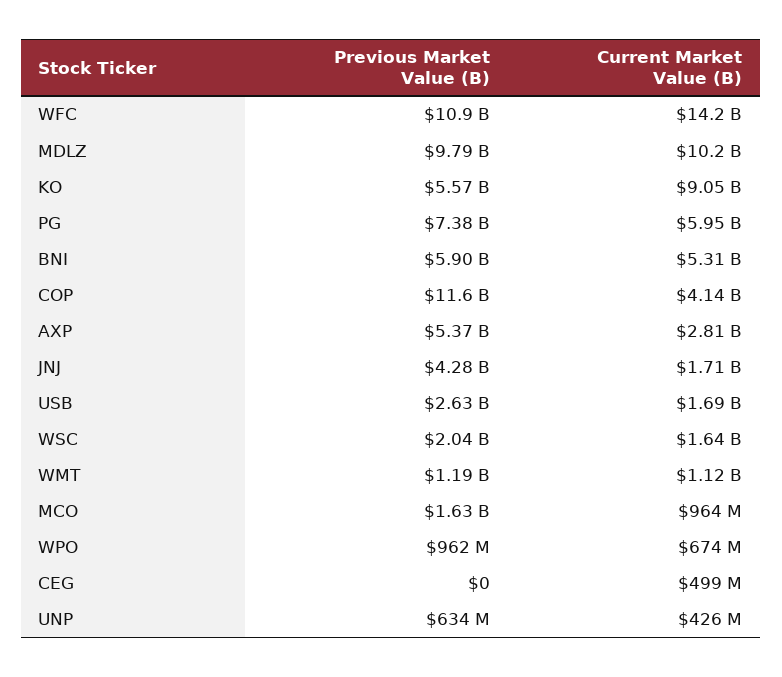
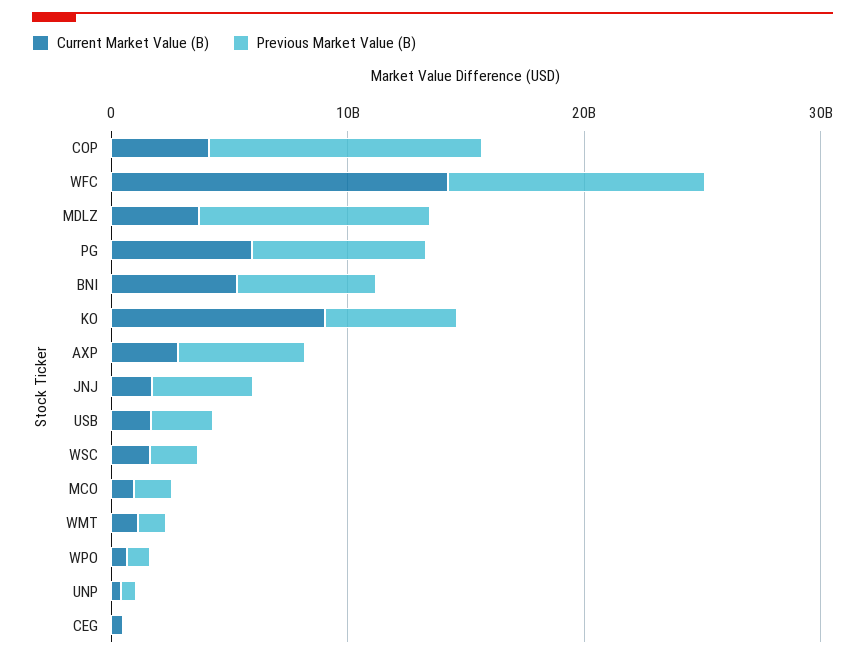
Current Market Value (B), MDLZ: 10200000000 -> 4000000000

